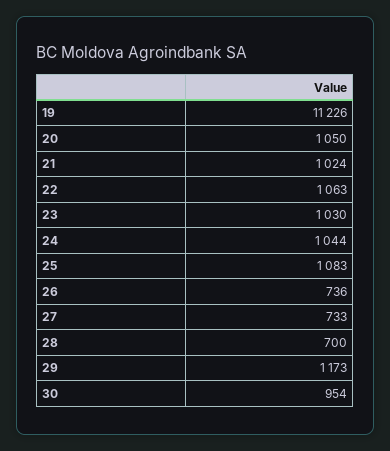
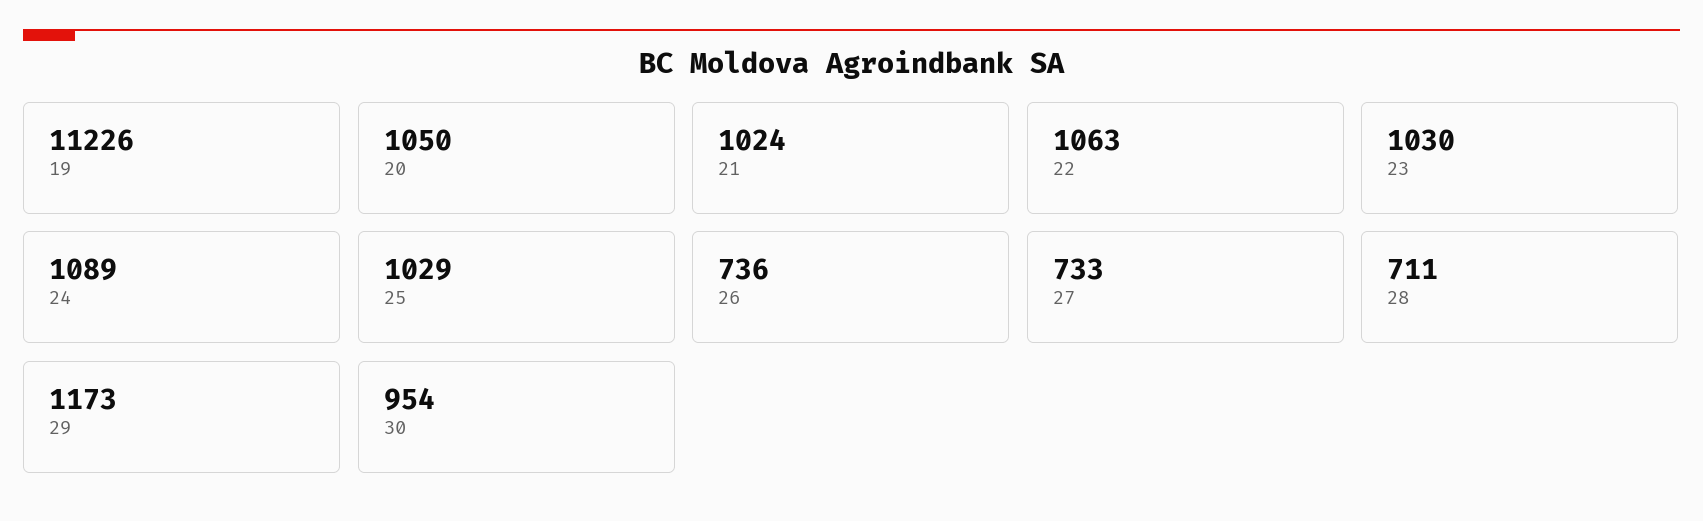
24: 1044 -> 1089
25: 1083 -> 1029
28: 700 -> 711

